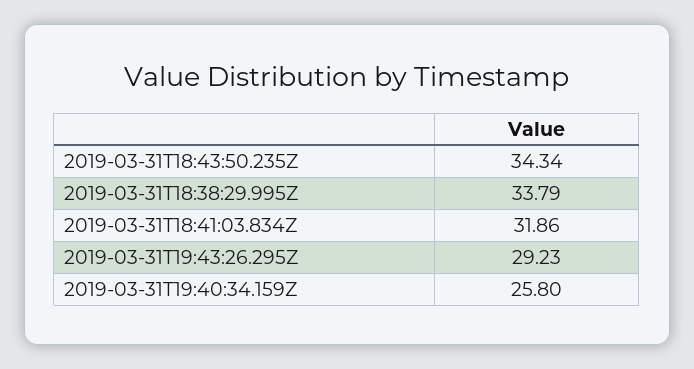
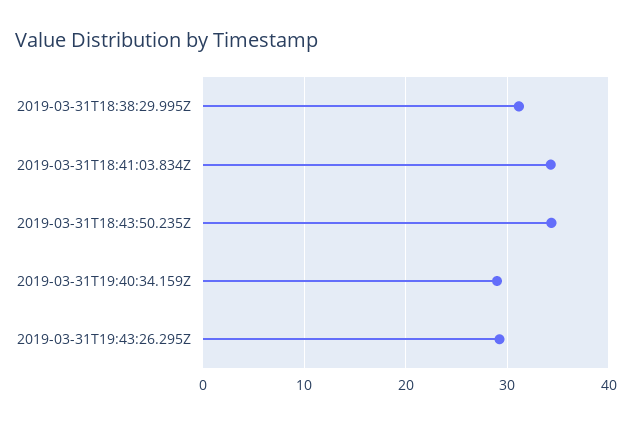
2019-03-31T18:38:29.995Z: 33.79 -> 31
2019-03-31T18:41:03.834Z: 31.86 -> 34
2019-03-31T19:40:34.159Z: 25.8 -> 29

